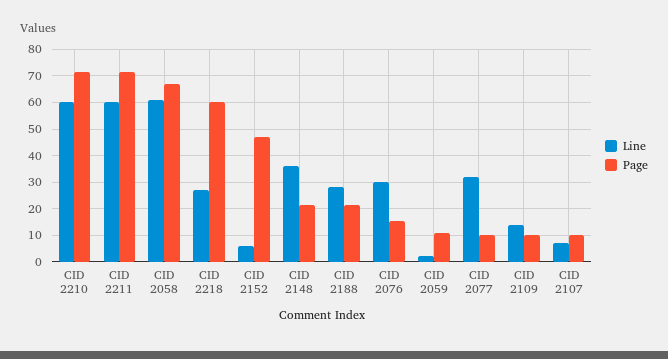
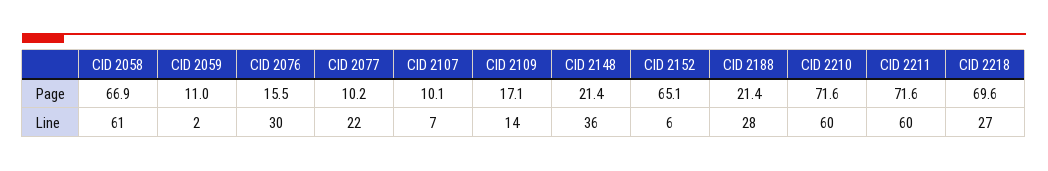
Page, CID 2218: 60 -> 69.6
Page, CID 2152: 47.5 -> 65.1
Line, CID 2077: 32.5 -> 22
Page, CID 2109: 10 -> 17.1

